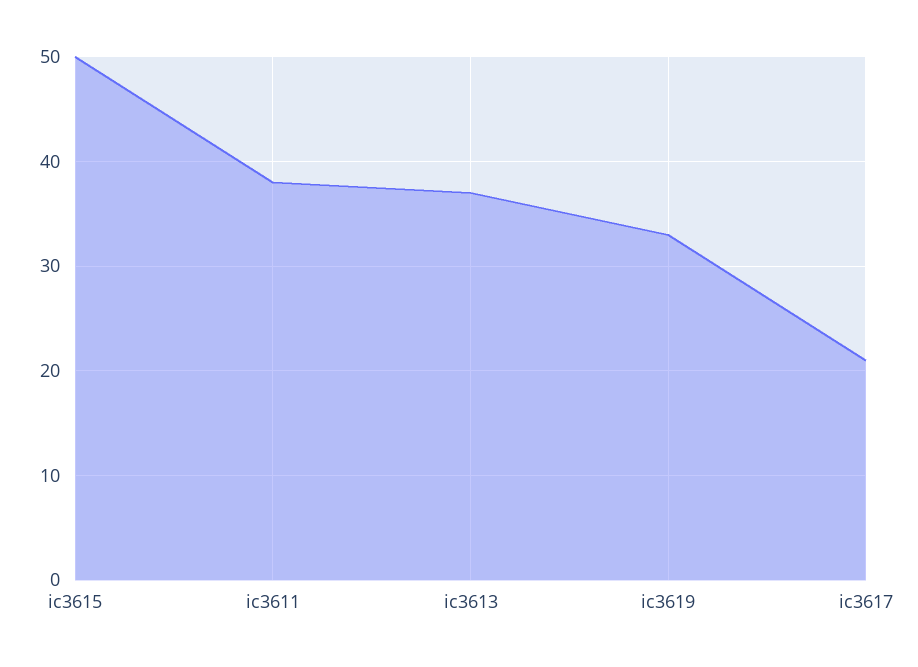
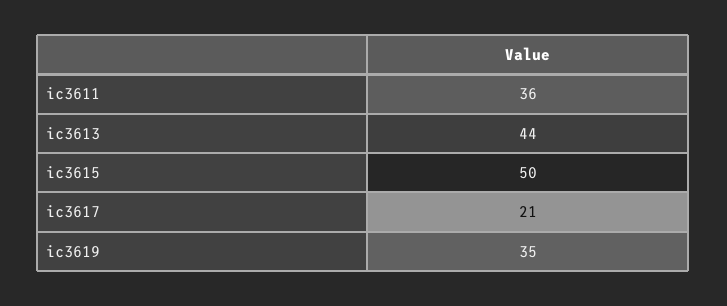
ic3611: 38 -> 36
ic3613: 37 -> 44
ic3619: 33 -> 35

